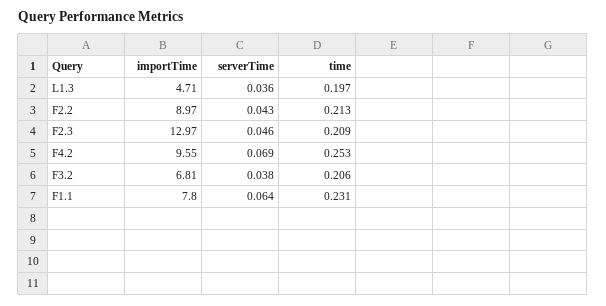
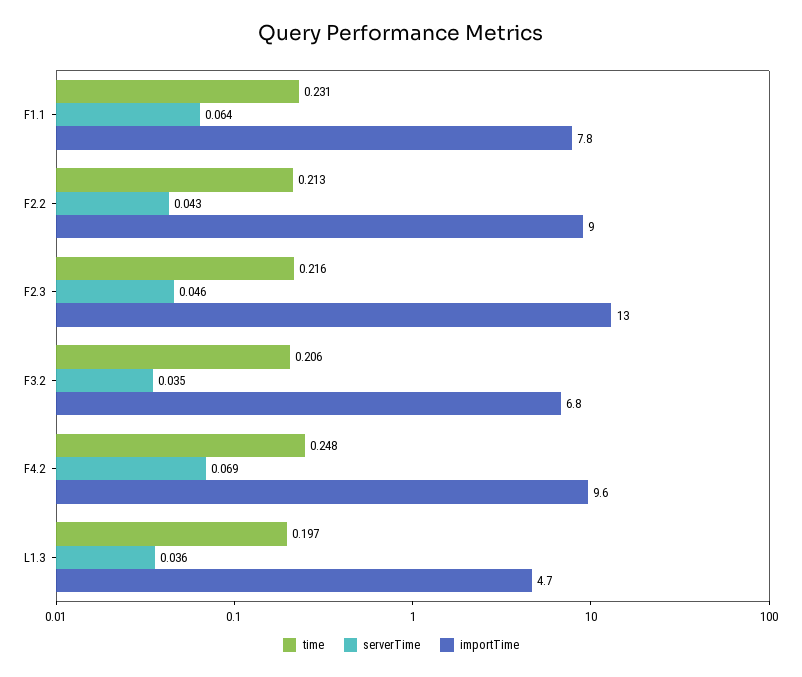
time, F2.3: 0.209 -> 0.216
time, F4.2: 0.253 -> 0.248
serverTime, F3.2: 0.038 -> 0.035

